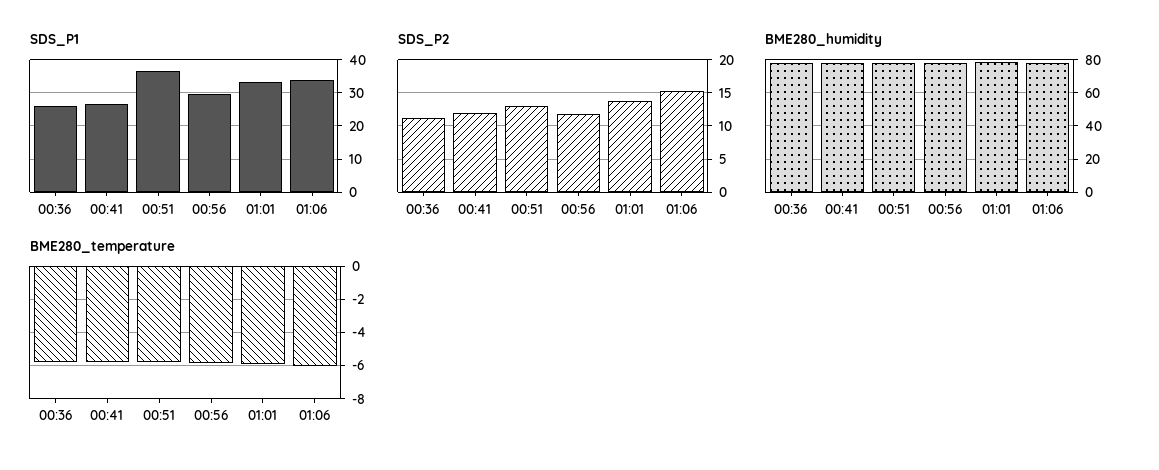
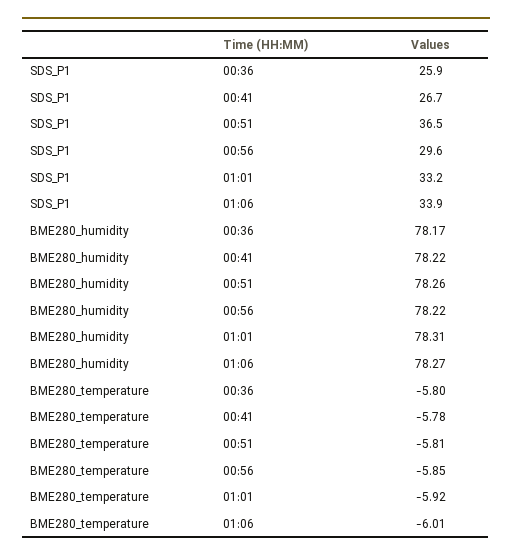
SDS_P2, 00:36: 11 -> none
SDS_P2, 00:41: 12 -> none
SDS_P2, 00:51: 13 -> none
SDS_P2, 00:56: 12 -> none
SDS_P2, 01:01: 14 -> none
SDS_P2, 01:06: 15 -> none

